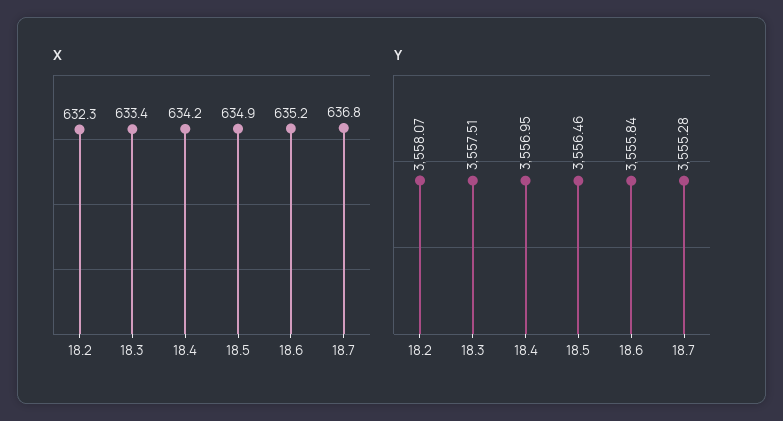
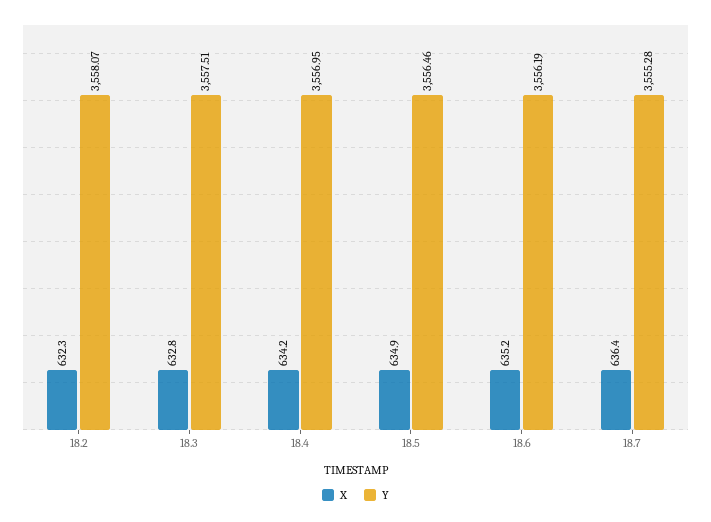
X, 18.3: 633.4 -> 632.8
X, 18.7: 636.8 -> 636.4
Y, 18.6: 3555.84 -> 3556.19

